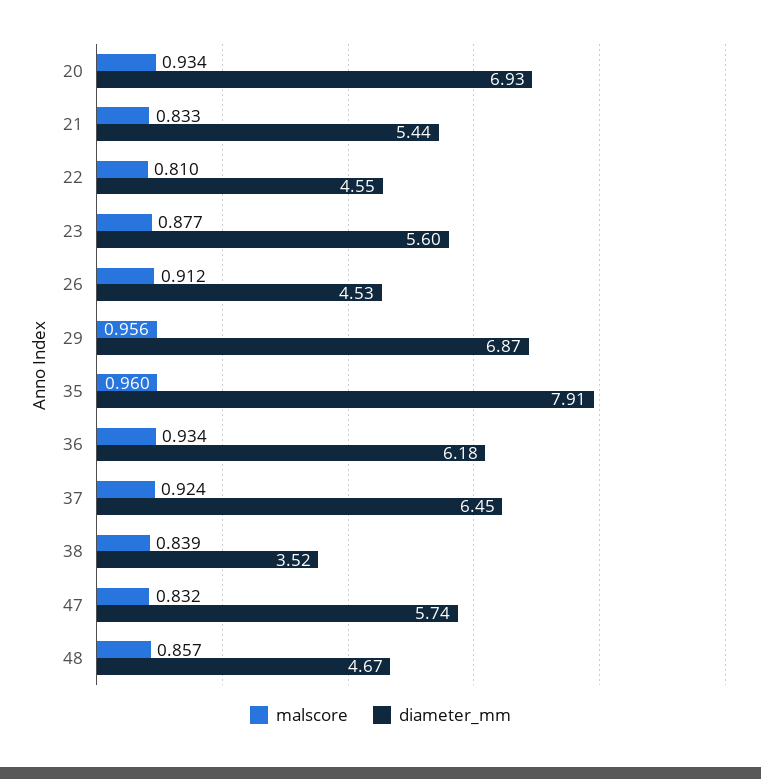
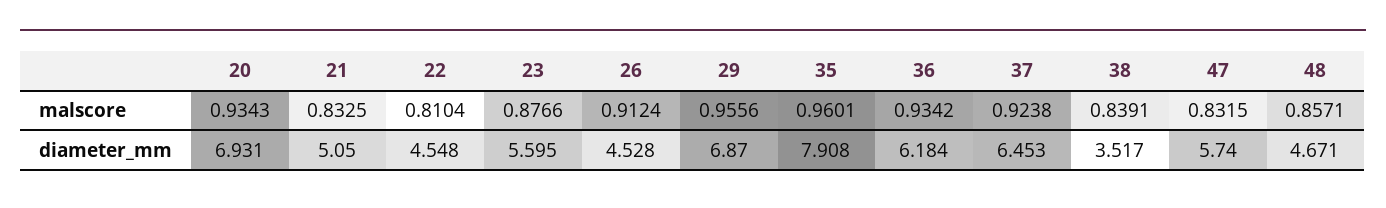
diameter_mm, 21: 5.44 -> 5.05

